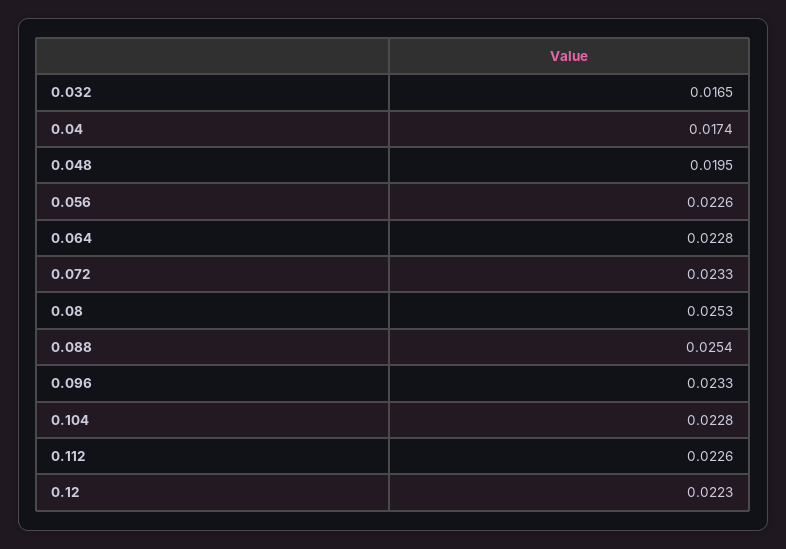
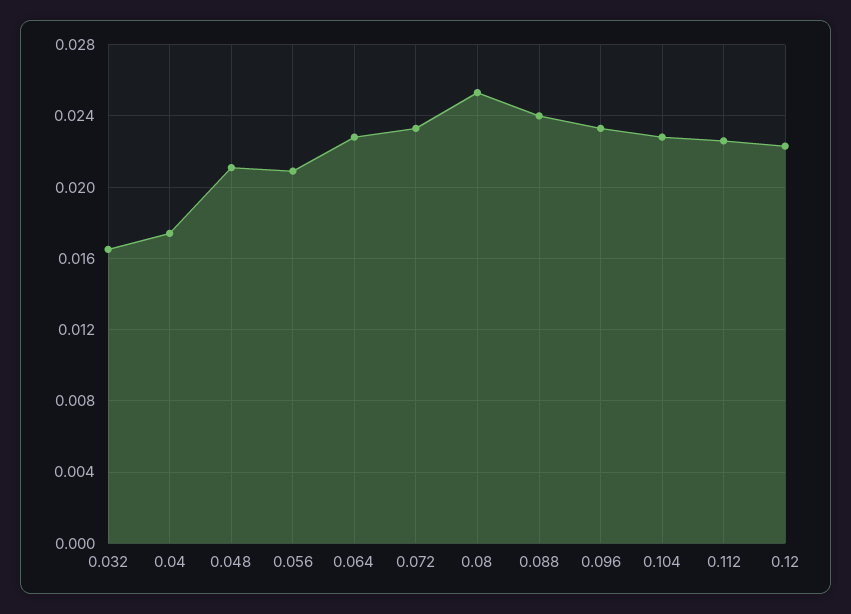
0.048: 0.0195 -> 0.021
0.056: 0.0226 -> 0.021
0.088: 0.0254 -> 0.024

